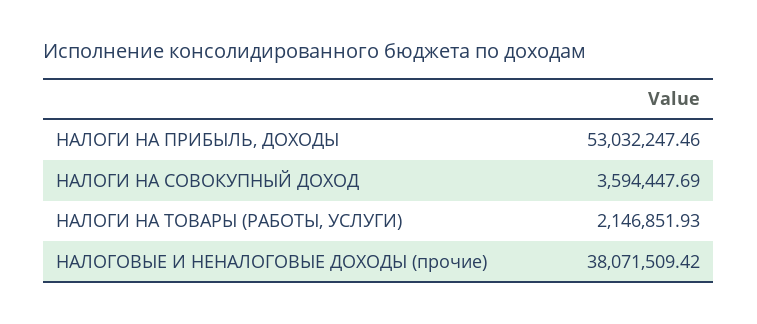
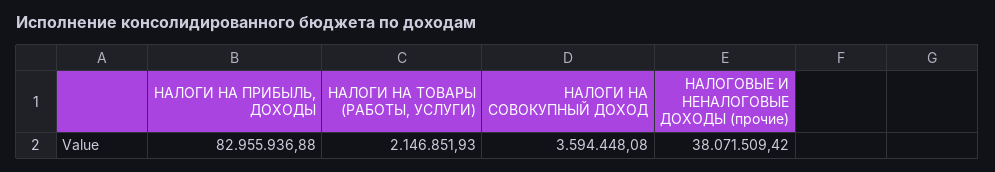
НАЛОГИ НА ПРИБЫЛЬ, ДОХОДЫ: 53032247.46 -> 82955936.88
НАЛОГИ НА СОВОКУПНЫЙ ДОХОД: 3594447.69 -> 3594448.08

